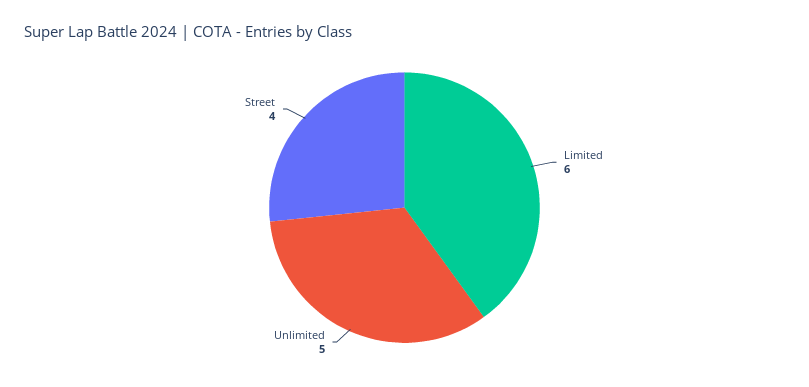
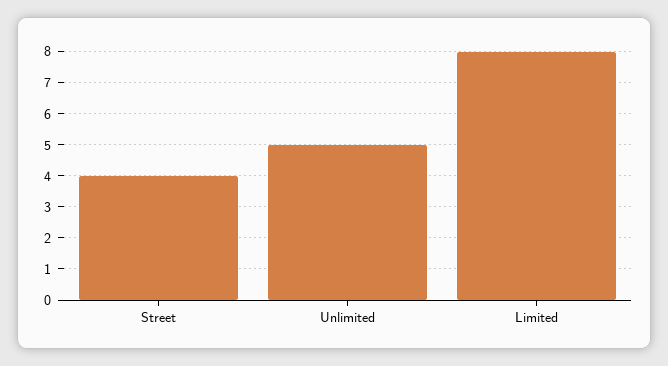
Limited: 6 -> 8

